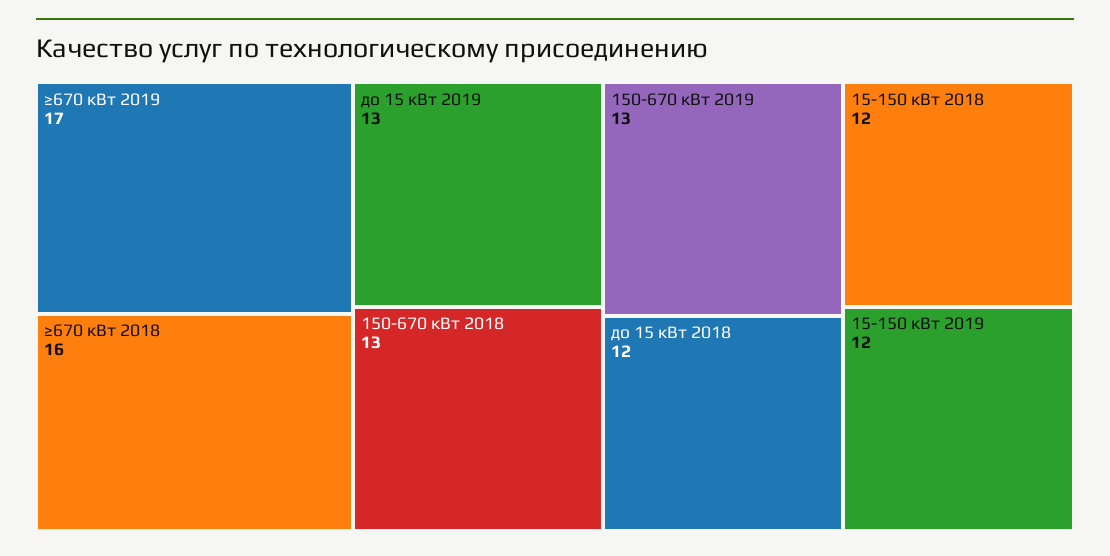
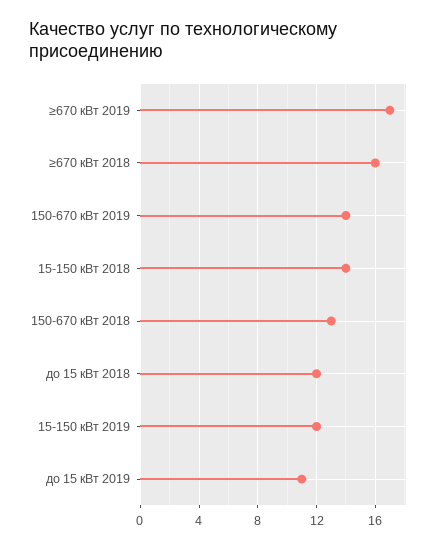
до 15 кВт 2019: 13 -> 11
150-670 кВт 2019: 13 -> 14
15-150 кВт 2018: 12 -> 14

